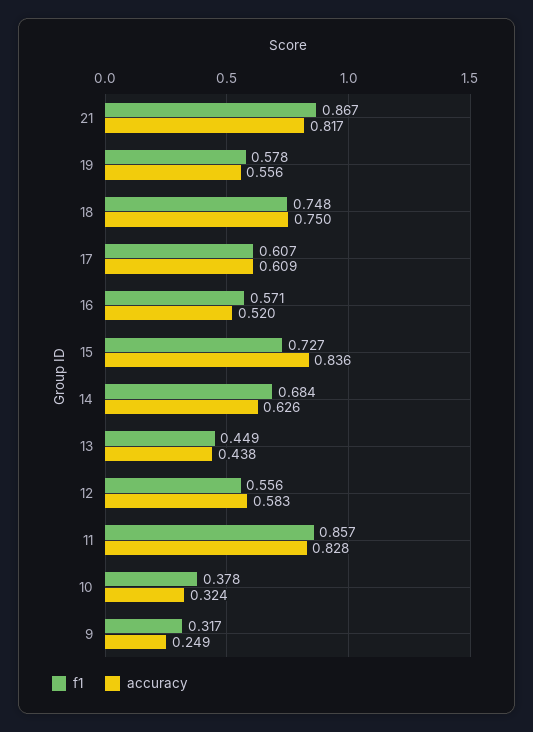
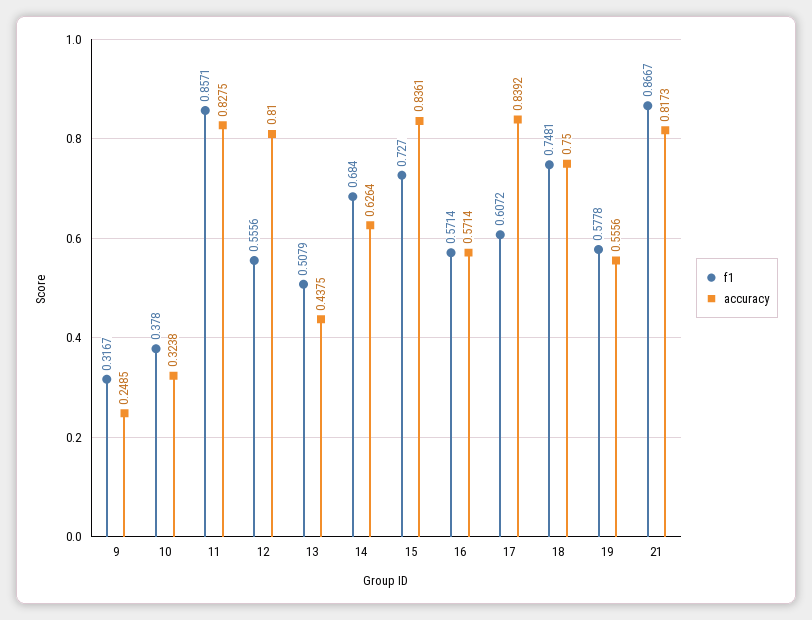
accuracy, 17: 0.609 -> 0.8392
accuracy, 16: 0.52 -> 0.5714
f1, 13: 0.449 -> 0.5079
accuracy, 12: 0.583 -> 0.81

